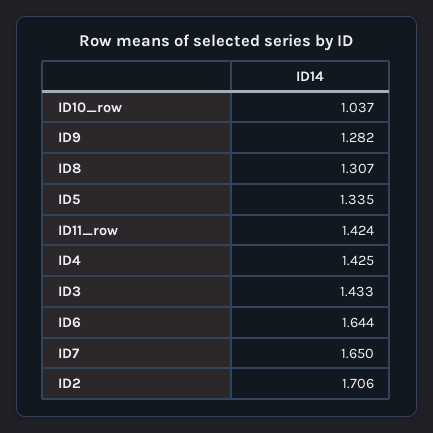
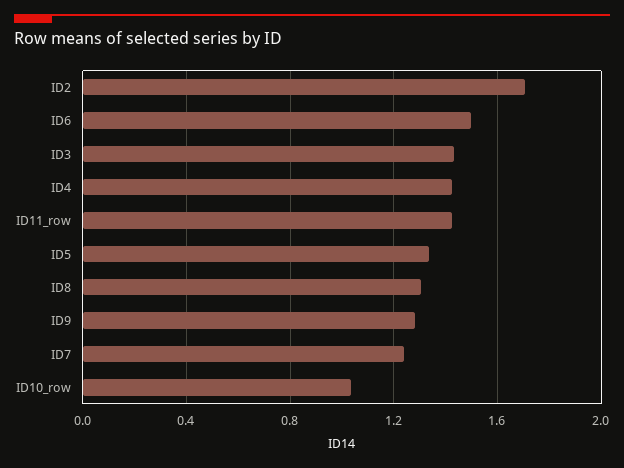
ID6: 1.644 -> 1.5
ID7: 1.65 -> 1.25

